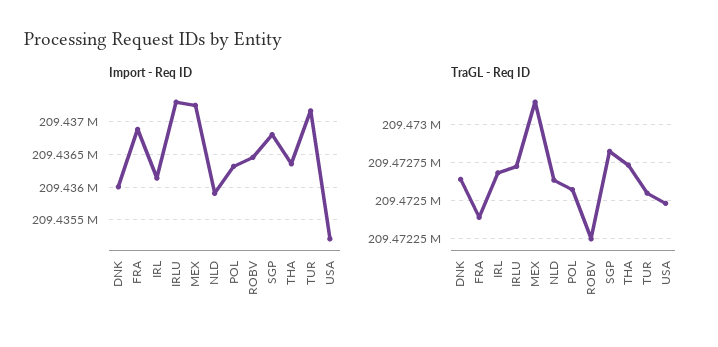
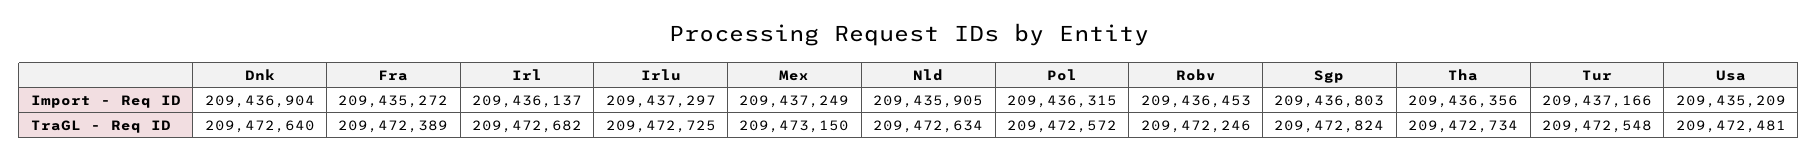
Import - Req ID, DNK: 209436000 -> 209436904
Import - Req ID, FRA: 209436900 -> 209435272

